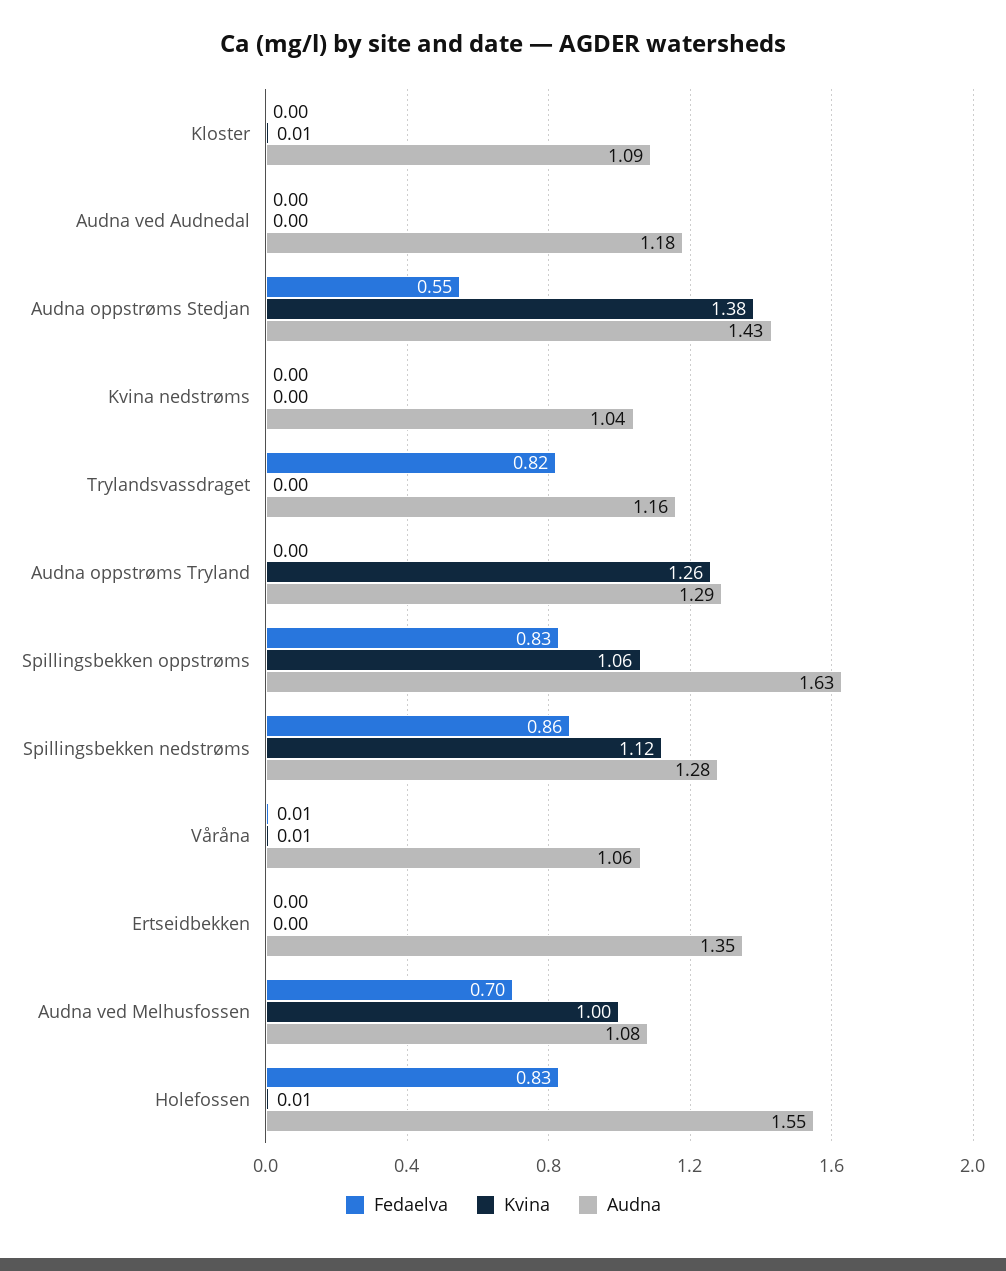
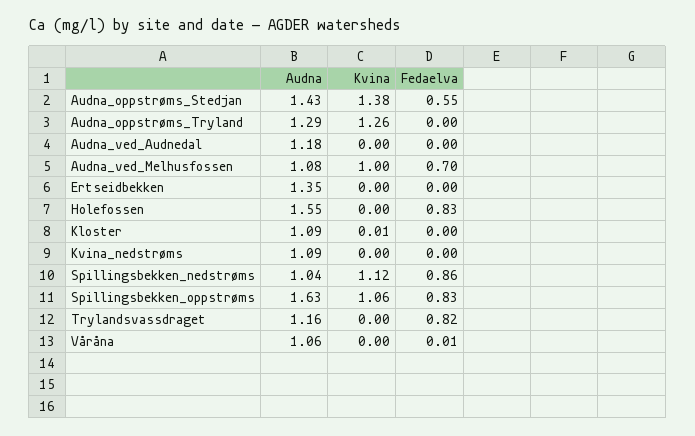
Audna, Kvina nedstrøms: 1.04 -> 1.09
Audna, Spillingsbekken nedstrøms: 1.28 -> 1.04
Kvina, Våråna: 0.01 -> 0
Kvina, Holefossen: 0.01 -> 0

